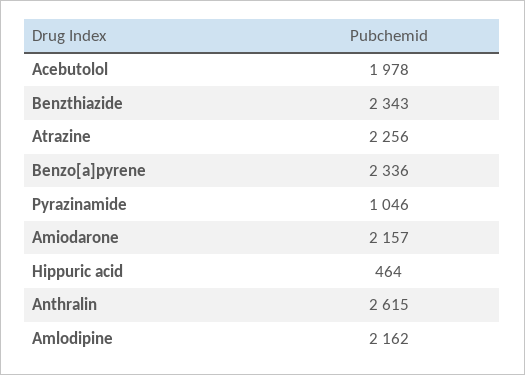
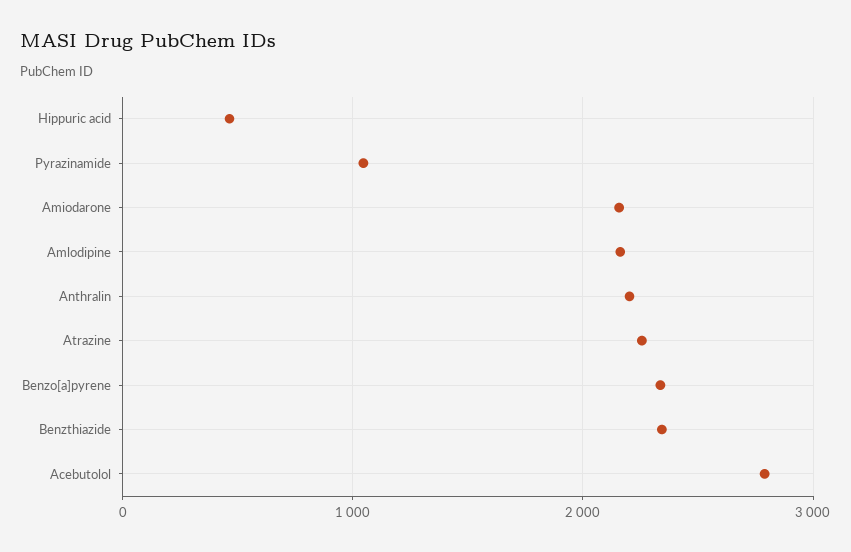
Acebutolol: 1978 -> 2800
Anthralin: 2615 -> 2200

